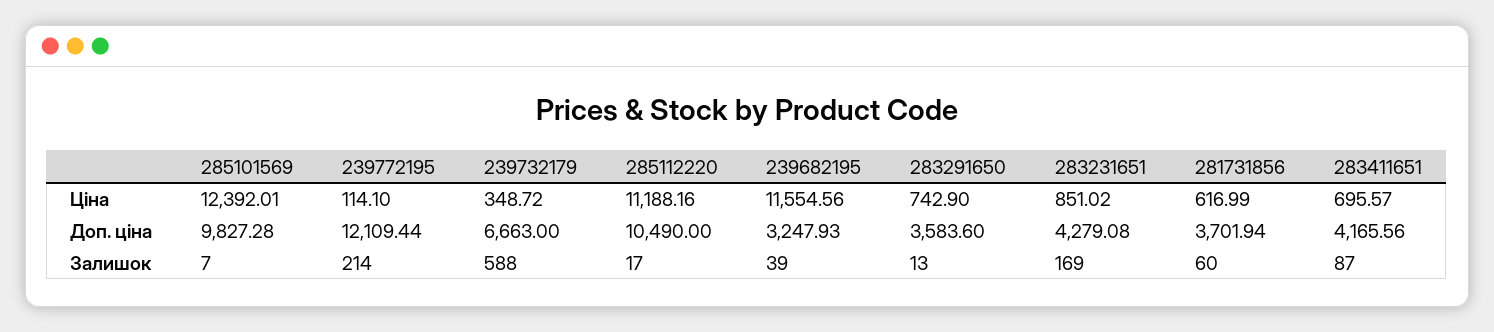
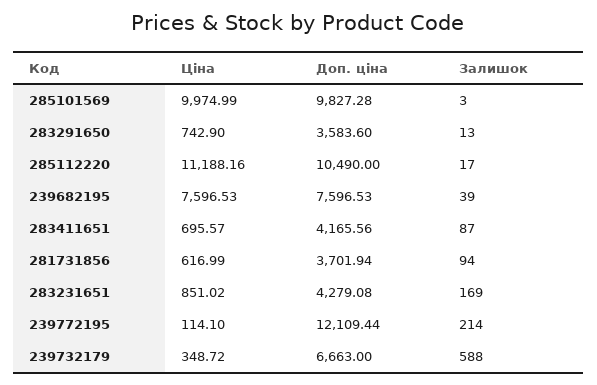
285101569, Ціна: 12392.01 -> 9974.99
239682195, Ціна: 11554.56 -> 7596.53
239682195, Доп. ціна: 3247.93 -> 7596.53
285101569, Залишок: 7 -> 3
281731856, Залишок: 60 -> 94

